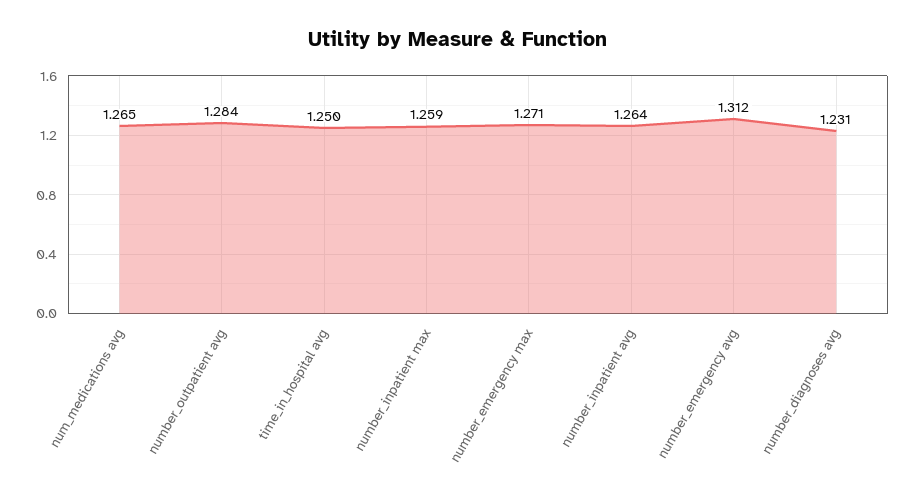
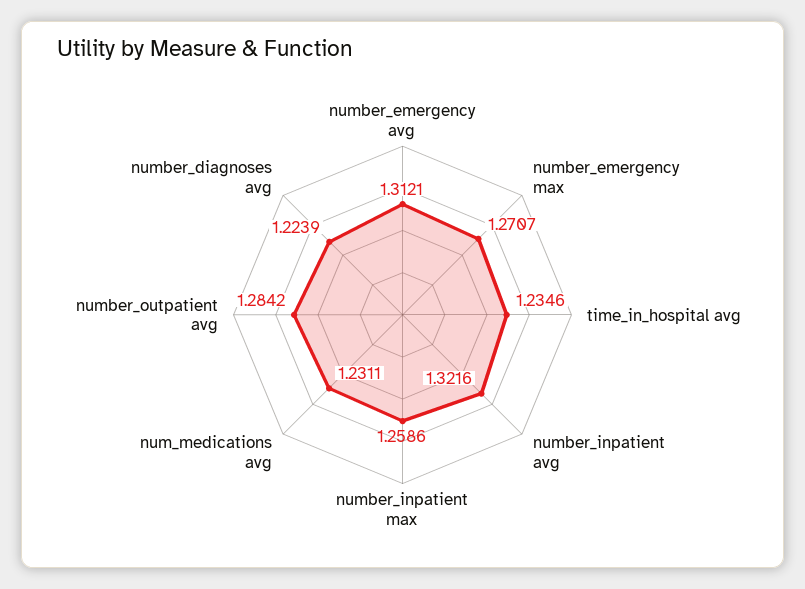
num_medications avg: 1.265 -> 1.2311
time_in_hospital avg: 1.25 -> 1.2346
number_inpatient avg: 1.264 -> 1.3216
number_diagnoses avg: 1.231 -> 1.2239

